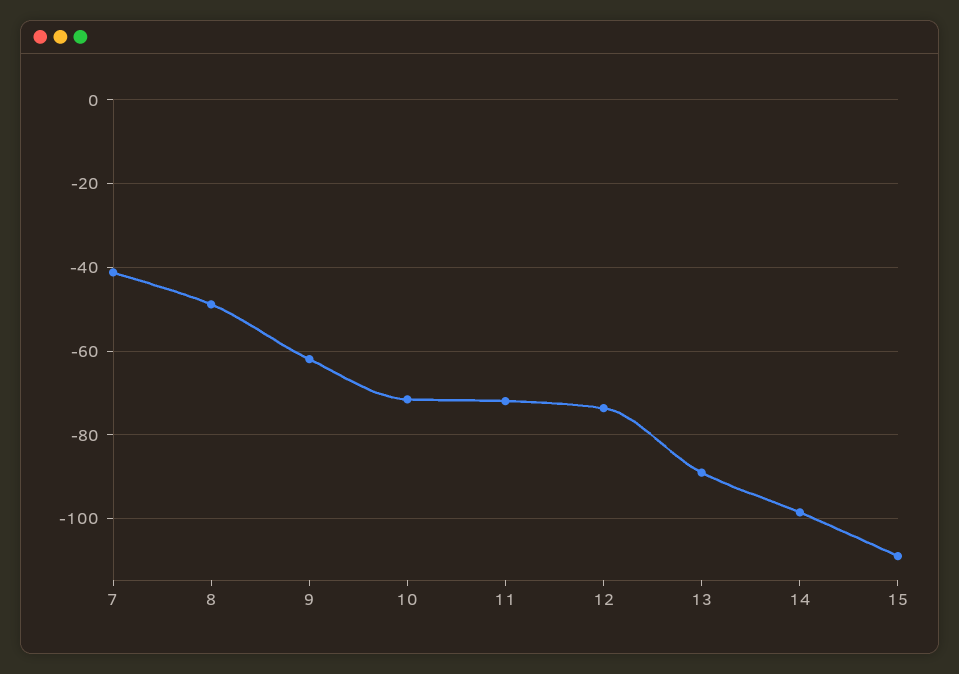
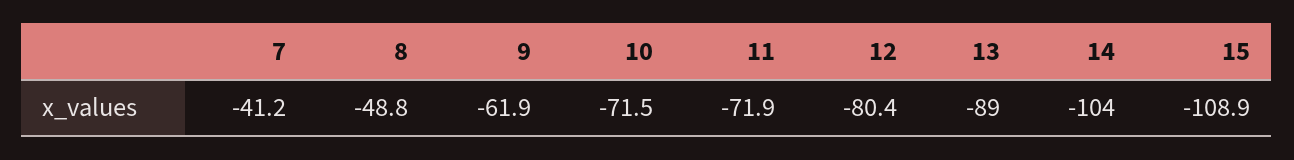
12: -74 -> -80.4
14: -98 -> -104

